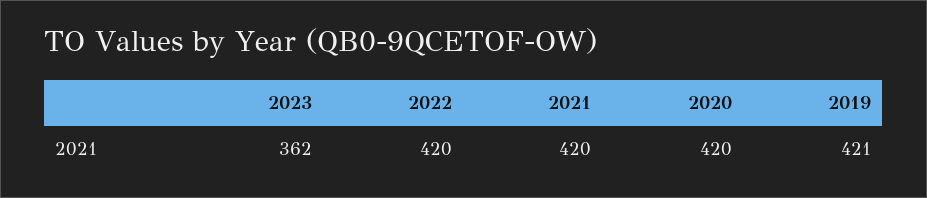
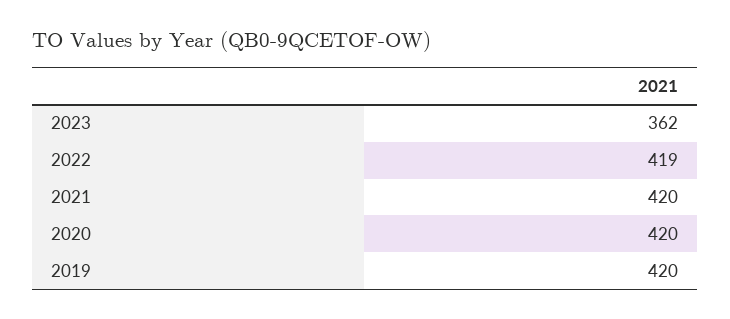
2022: 420 -> 419
2019: 421 -> 420

